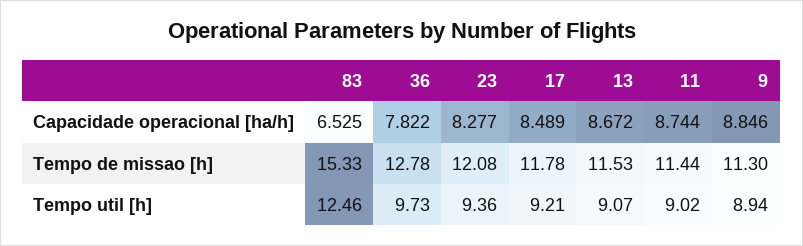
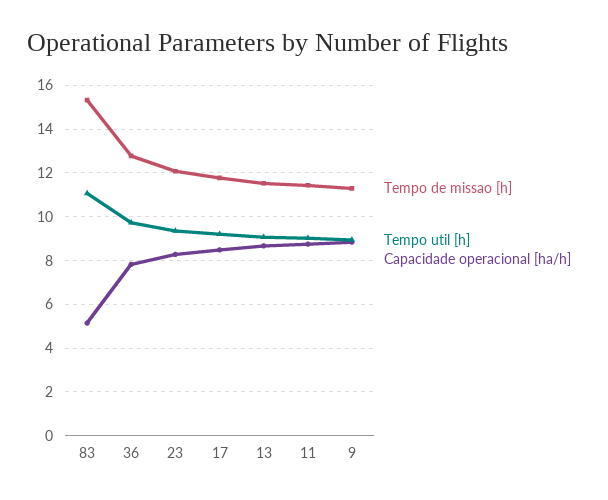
Capacidade operacional [ha/h], 83: 6.525 -> 5
Tempo util [h], 83: 12.46 -> 11

